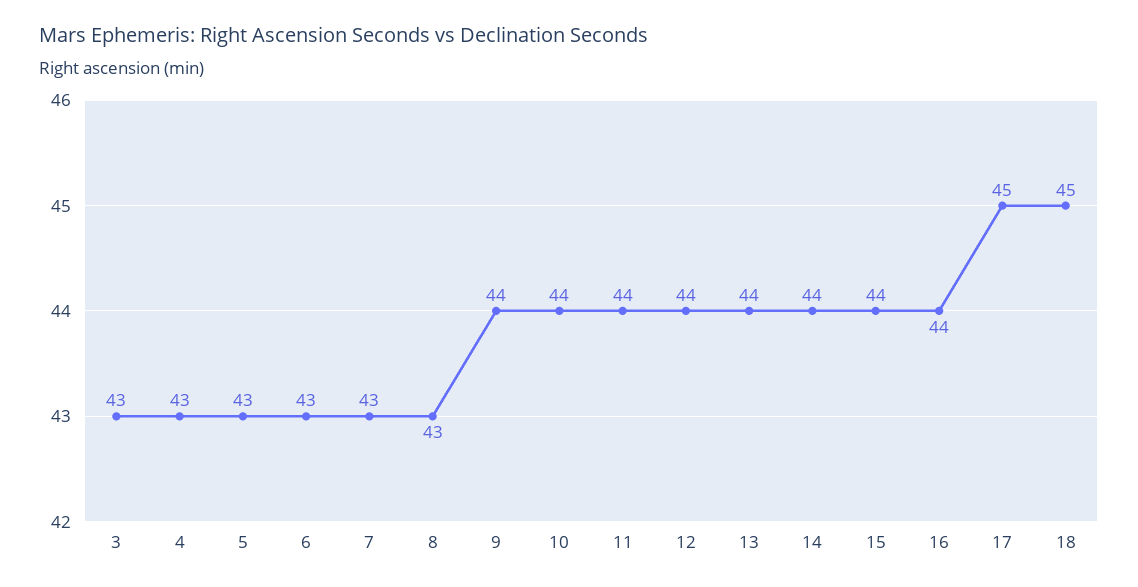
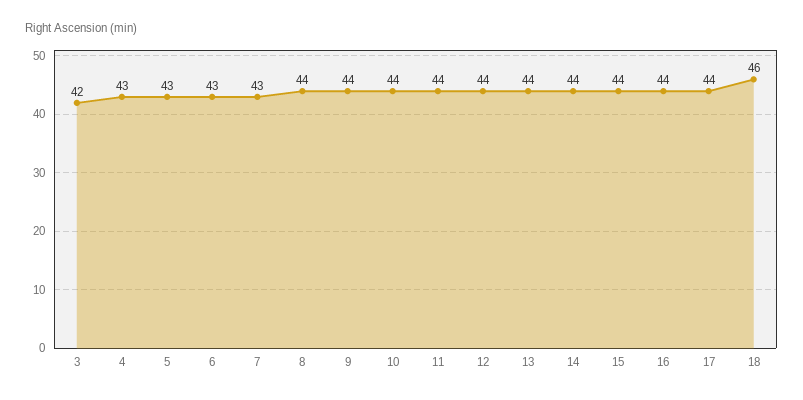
3: 43 -> 42
8: 43 -> 44
17: 45 -> 44
18: 45 -> 46

